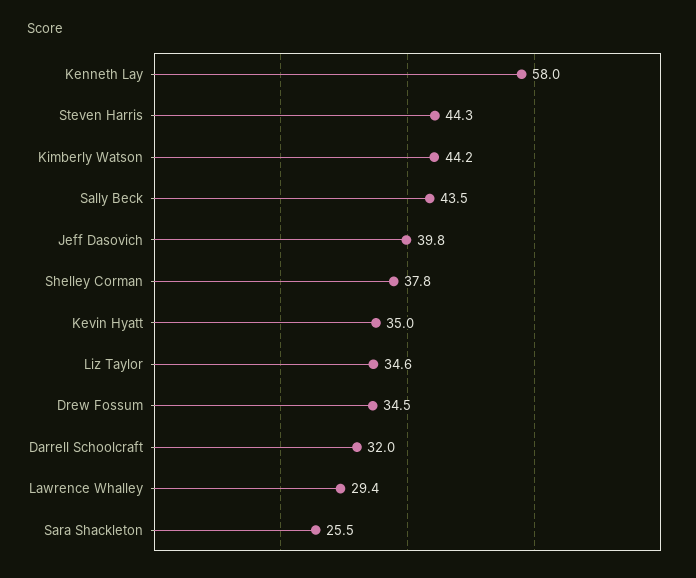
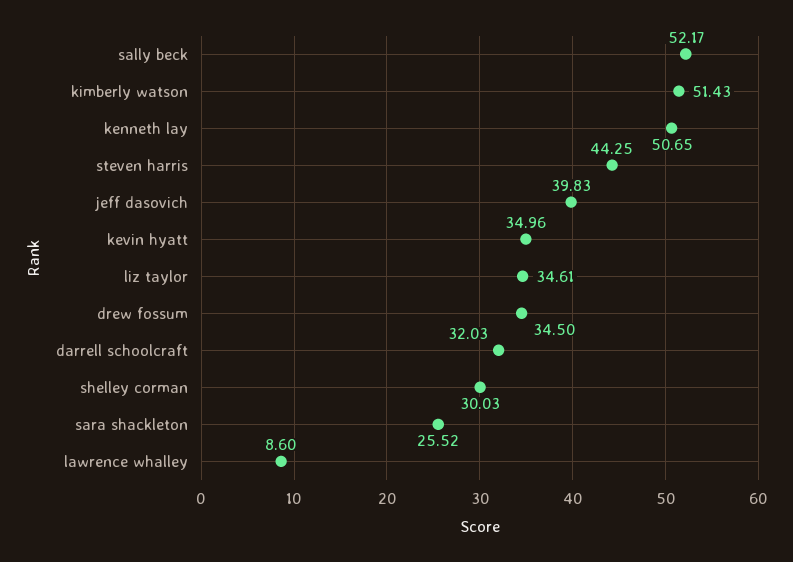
Kenneth Lay: 58 -> 50.65
Kimberly Watson: 44.2 -> 51.43
Sally Beck: 43.5 -> 52.17
Shelley Corman: 37.8 -> 30.03
Lawrence Whalley: 29.4 -> 8.6

